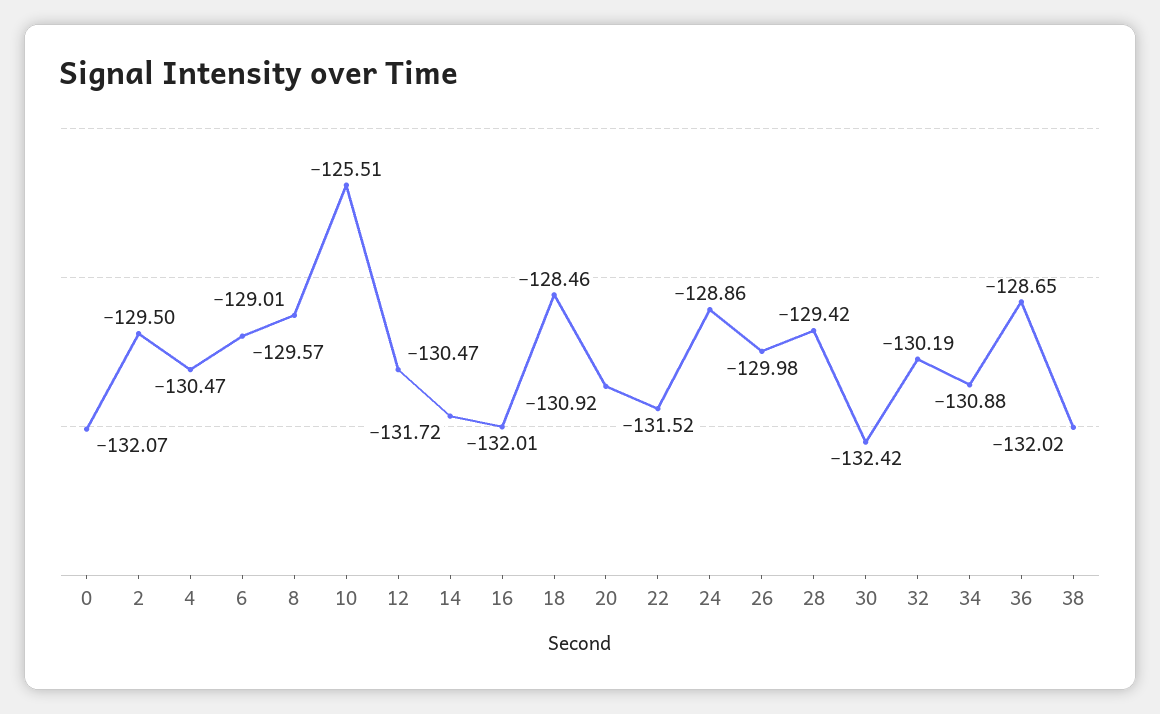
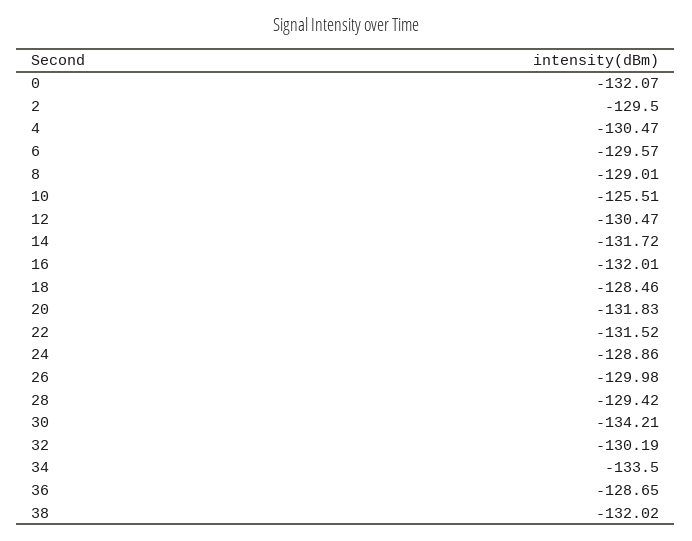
20: -130.92 -> -131.83
30: -132.42 -> -134.21
34: -130.88 -> -133.5

